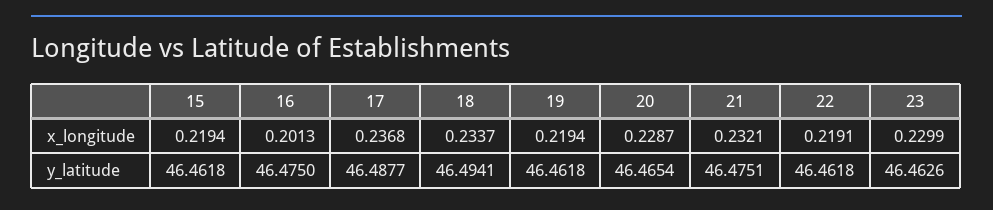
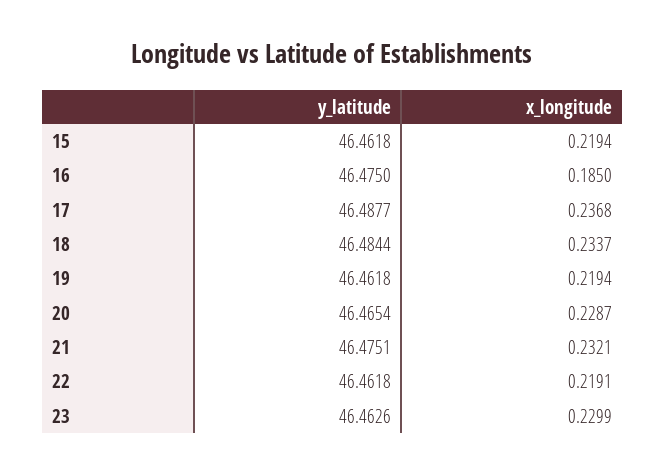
16, x_longitude: 0.2013 -> 0.185
18, y_latitude: 46.4941 -> 46.4844

